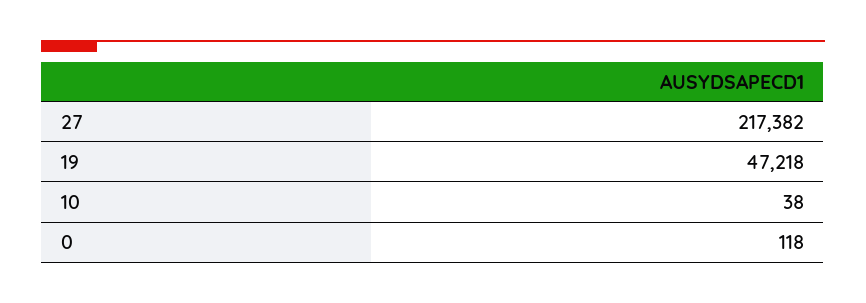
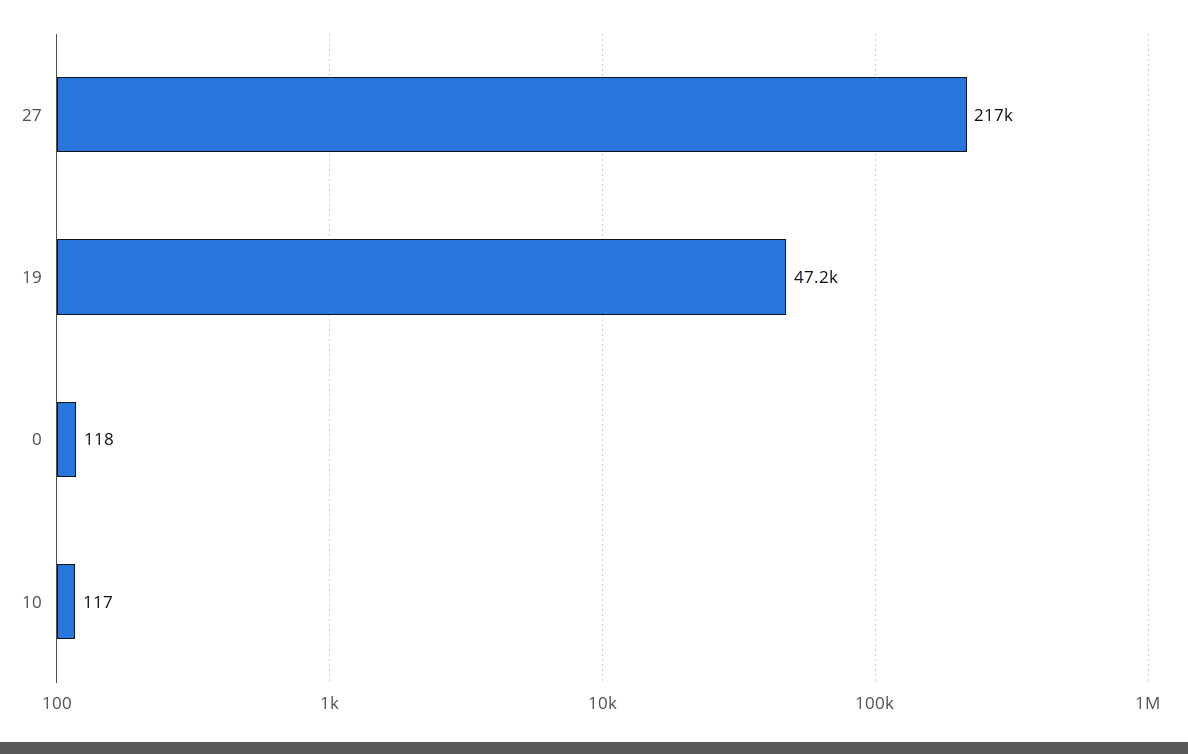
10: 38 -> 117

